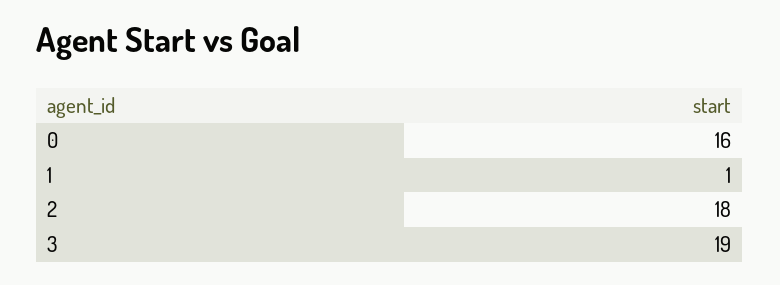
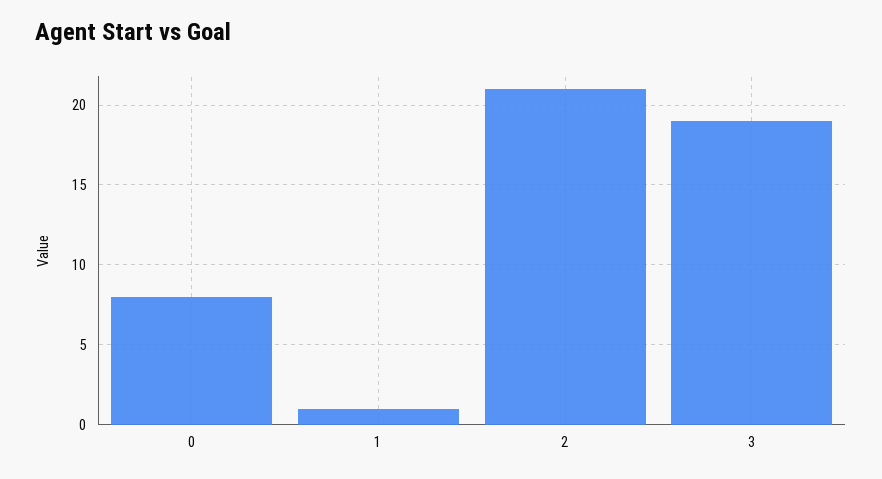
0: 16 -> 8
2: 18 -> 21

